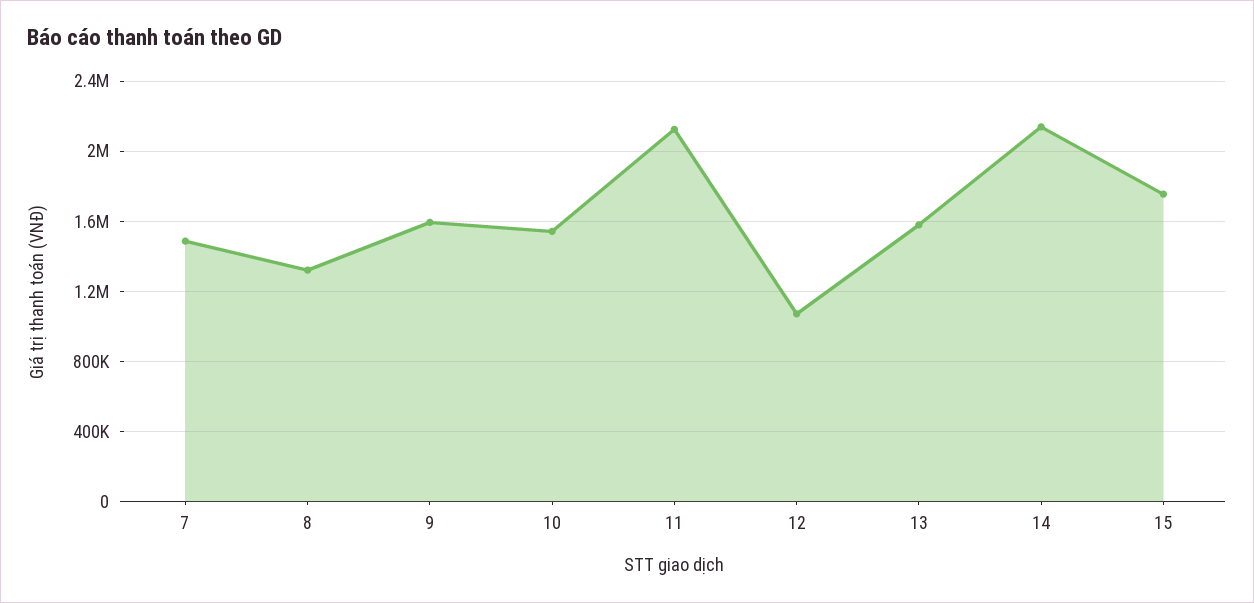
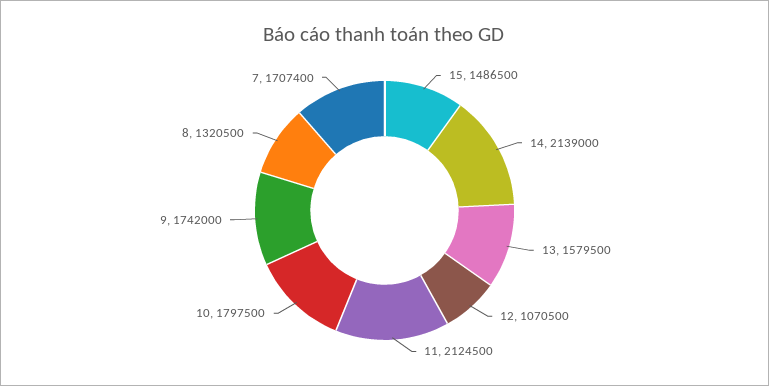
7: 1500000 -> 1707400
9: 1600000 -> 1742000
10: 1550000 -> 1797500
15: 1750000 -> 1486500

